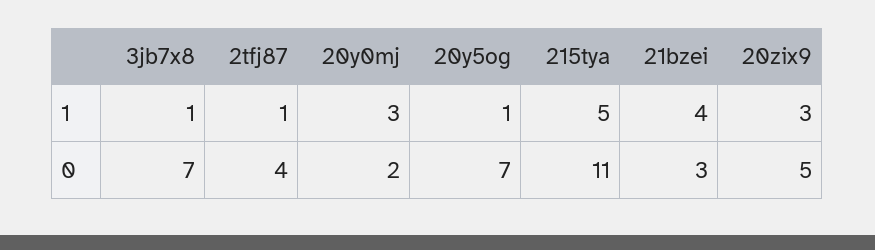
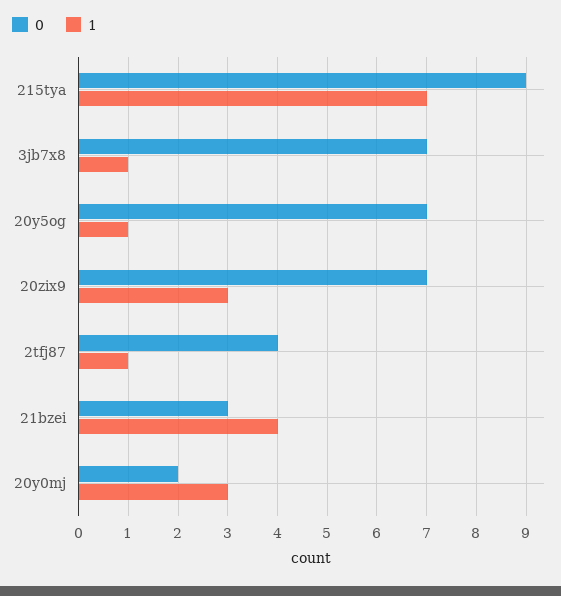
1, 215tya: 5 -> 7
0, 215tya: 11 -> 9
0, 20zix9: 5 -> 7

